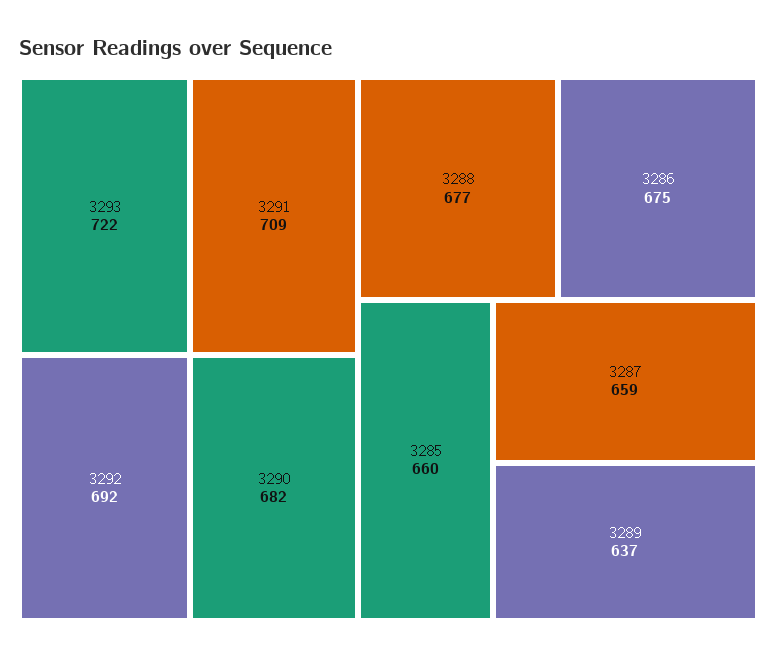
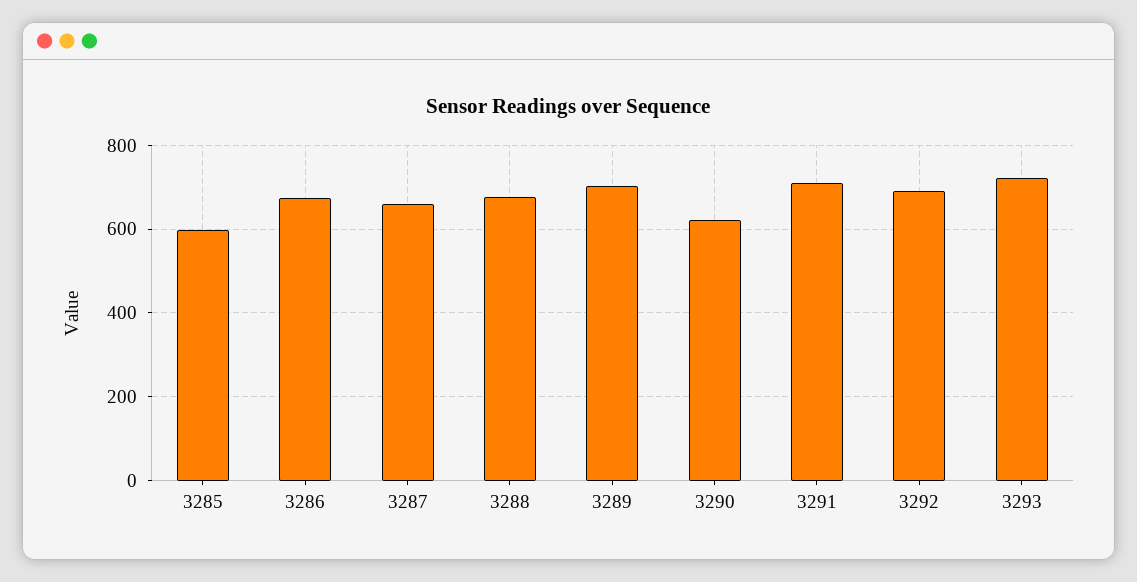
3290: 682 -> 620
3285: 660 -> 600
3289: 637 -> 700

